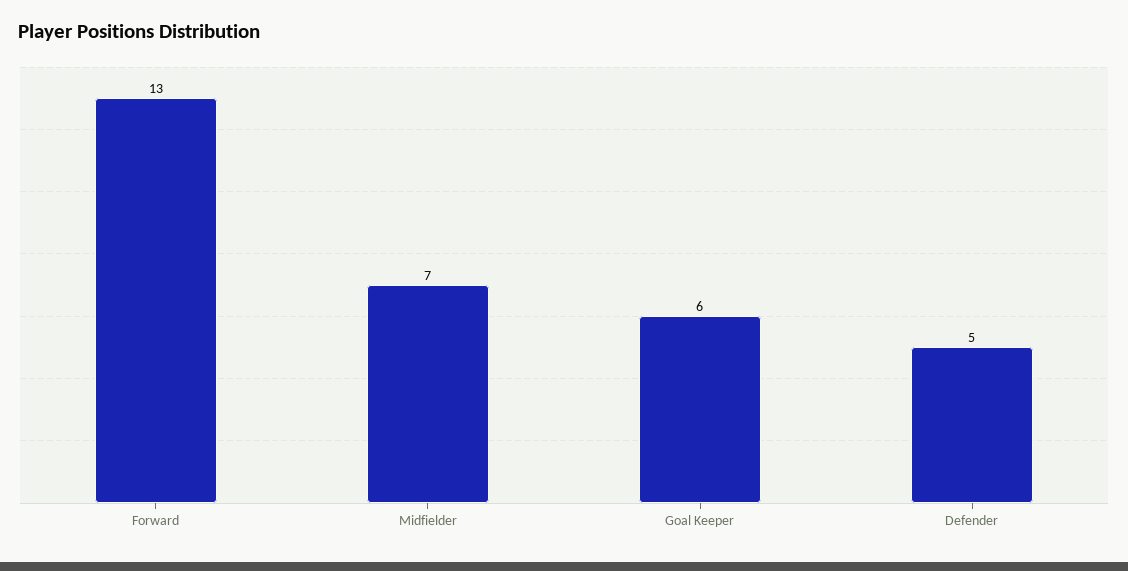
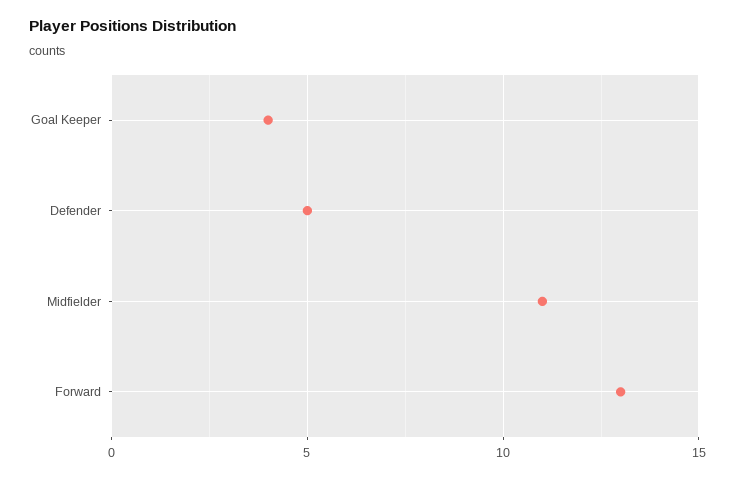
Midfielder: 7 -> 11
Goal Keeper: 6 -> 4

